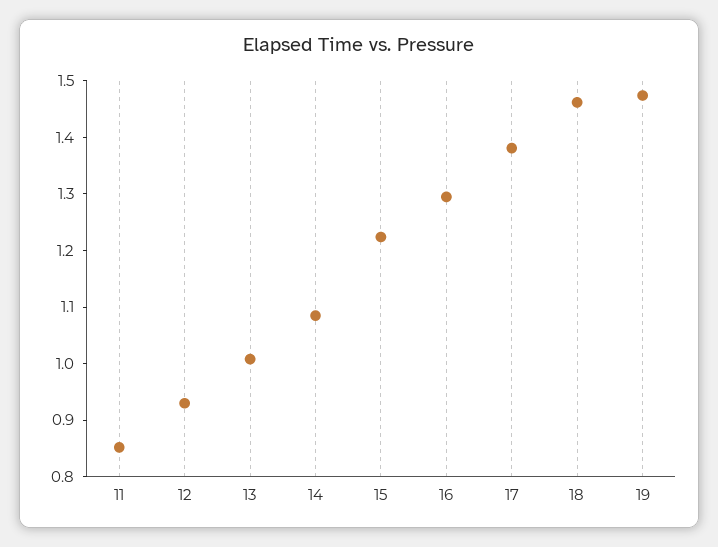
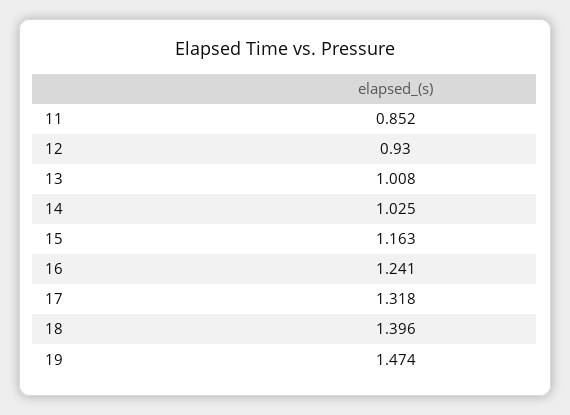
14: 1.08 -> 1.025
15: 1.22 -> 1.163
16: 1.3 -> 1.241
17: 1.38 -> 1.318
18: 1.46 -> 1.396

